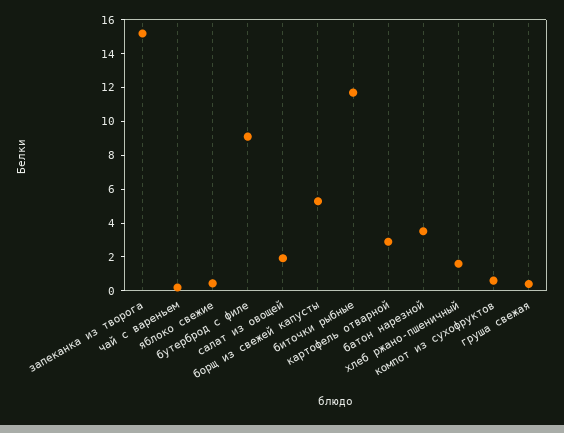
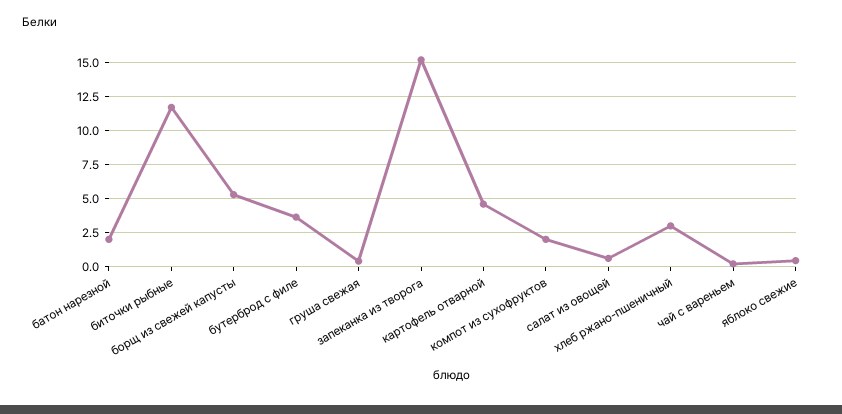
бутерброд с филе: 9 -> 3.5
салат из овощей: 2 -> 0.5
картофель отварной: 3 -> 4.5
батон нарезной: 3.5 -> 2
хлеб ржано-пшеничный: 1.5 -> 3
компот из сухофруктов: 0.5 -> 2

